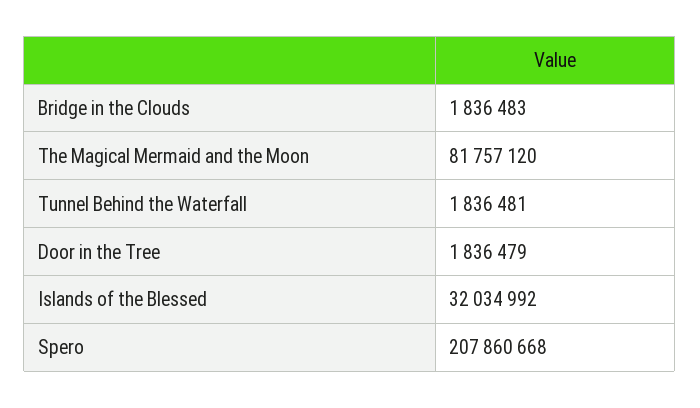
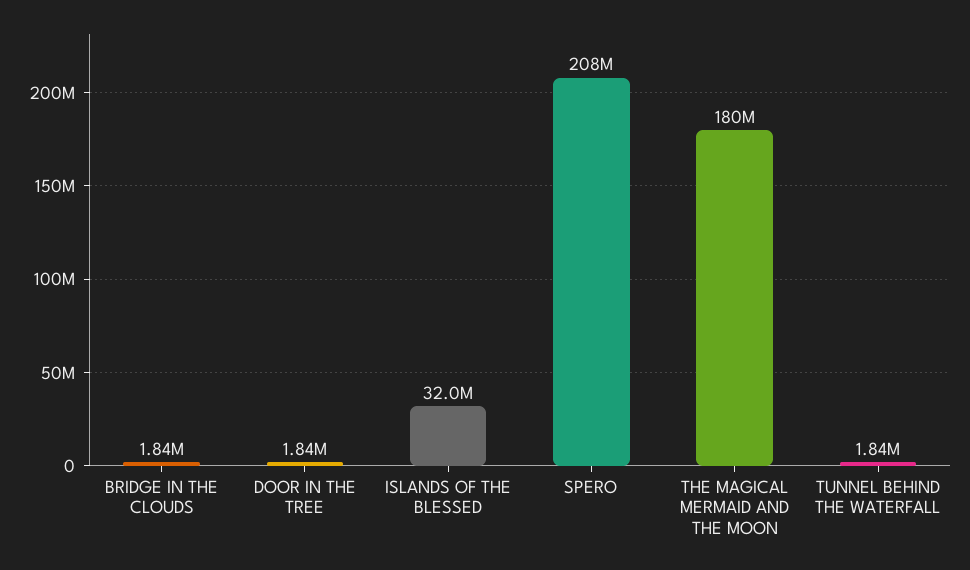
The Magical Mermaid and the Moon: 81757120 -> 180000000

